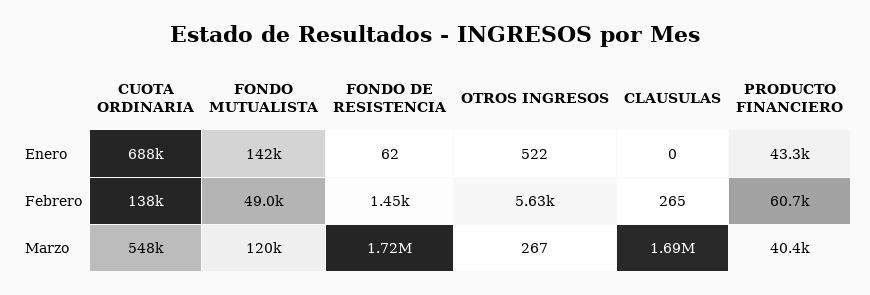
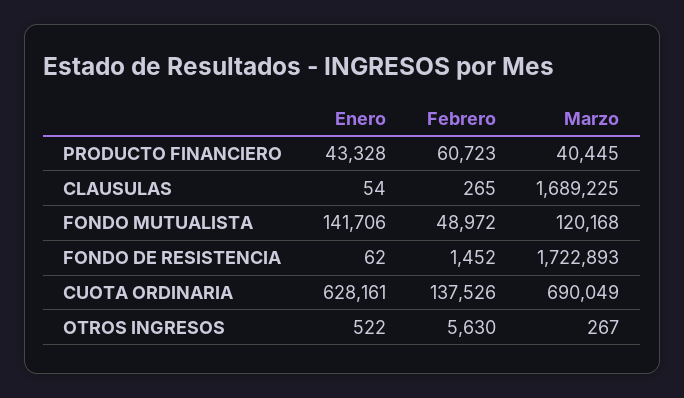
CUOTA ORDINARIA, Enero: 688000 -> 628161
CLAUSULAS, Enero: 0 -> 54
CUOTA ORDINARIA, Marzo: 548000 -> 690049

